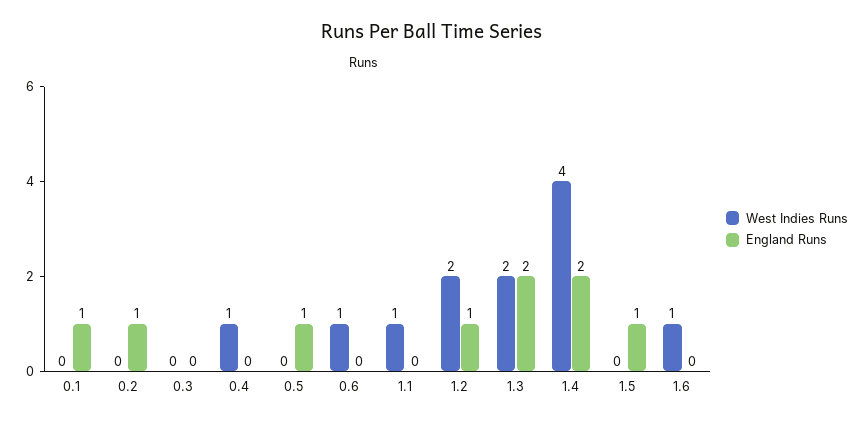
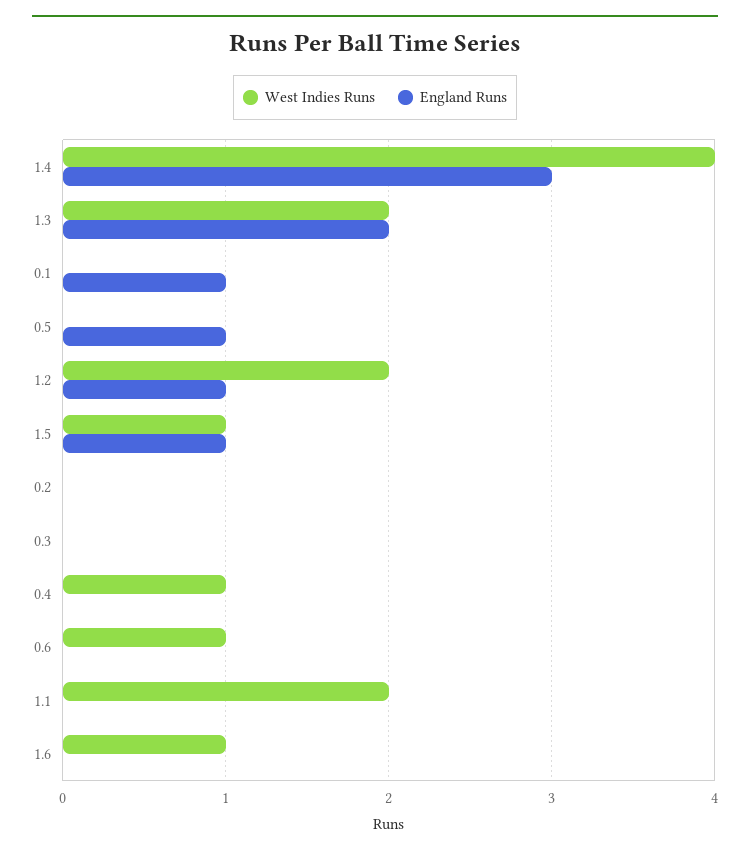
England Runs, 0.2: 1 -> 0
West Indies Runs, 1.1: 1 -> 2
England Runs, 1.4: 2 -> 3
West Indies Runs, 1.5: 0 -> 1

